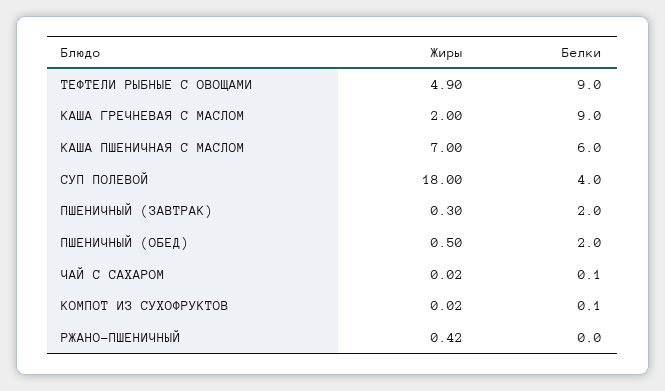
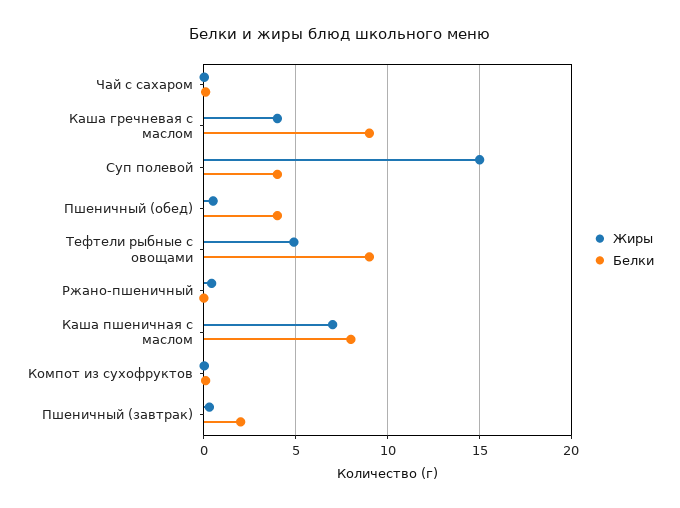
Жиры, КАША ГРЕЧНЕВАЯ С МАСЛОМ: 2 -> 4
Белки, КАША ПШЕНИЧНАЯ С МАСЛОМ: 6 -> 8
Жиры, СУП ПОЛЕВОЙ: 18 -> 15
Белки, ПШЕНИЧНЫЙ (ОБЕД): 2 -> 4

